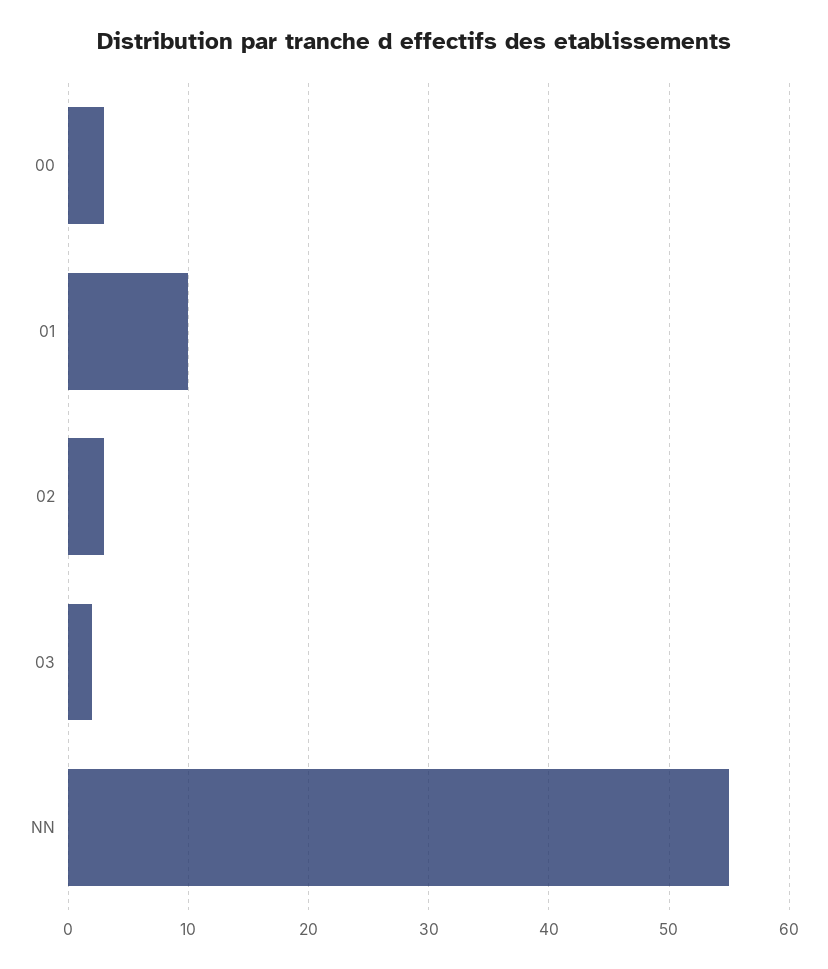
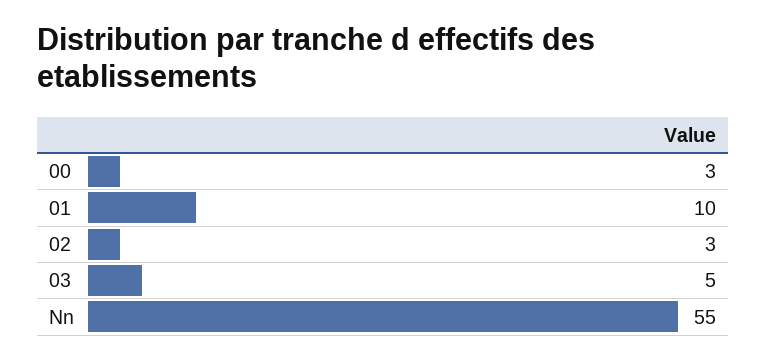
03: 2 -> 5

